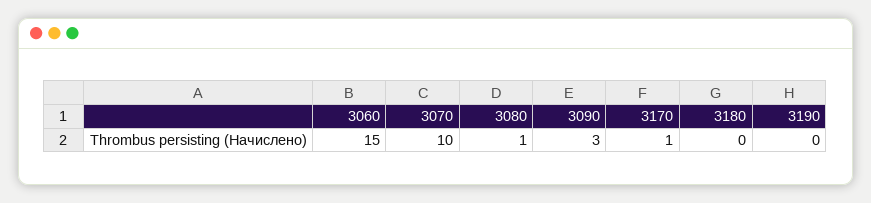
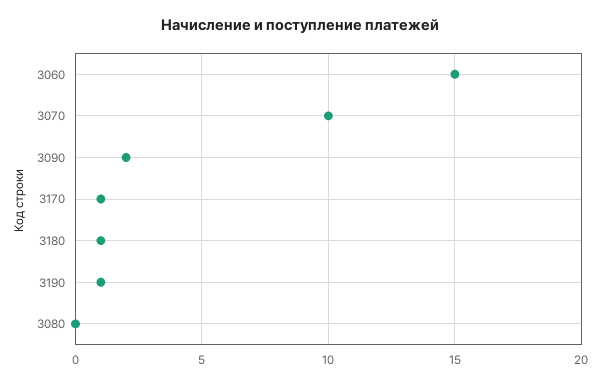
3080: 1 -> 0
3090: 3 -> 2
3180: 0 -> 1
3190: 0 -> 1

